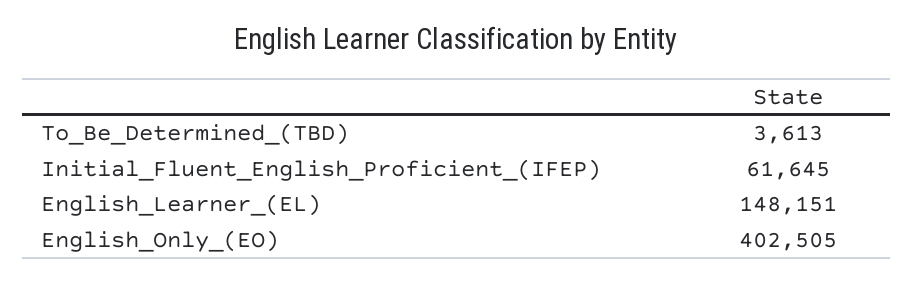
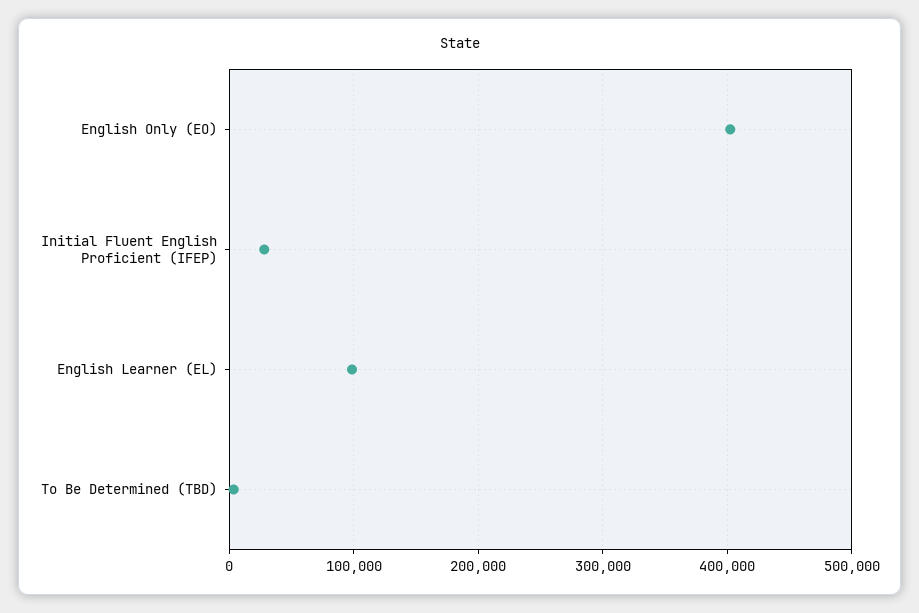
Initial_Fluent_English_Proficient_(IFEP): 61645 -> 30000
English_Learner_(EL): 148151 -> 100000

